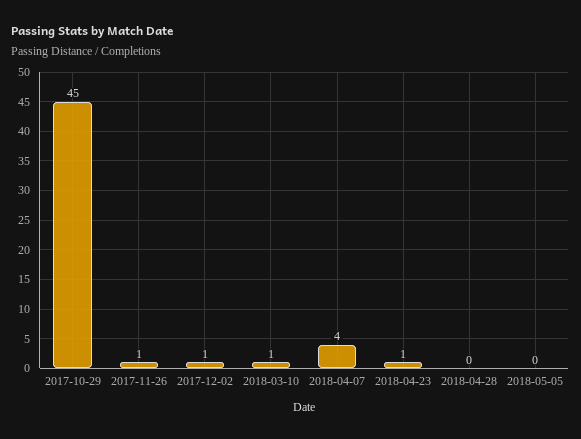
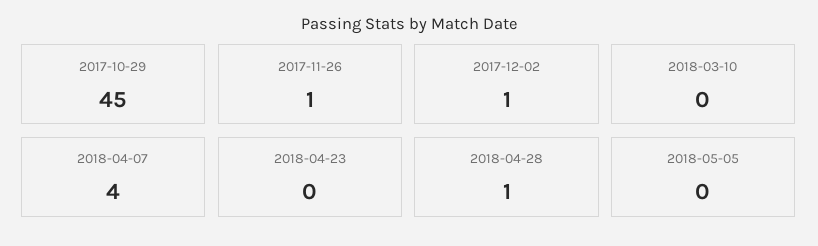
2018-03-10: 1 -> 0
2018-04-23: 1 -> 0
2018-04-28: 0 -> 1

